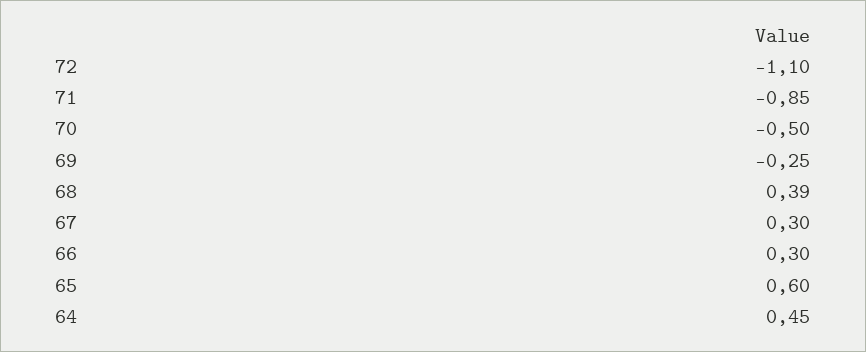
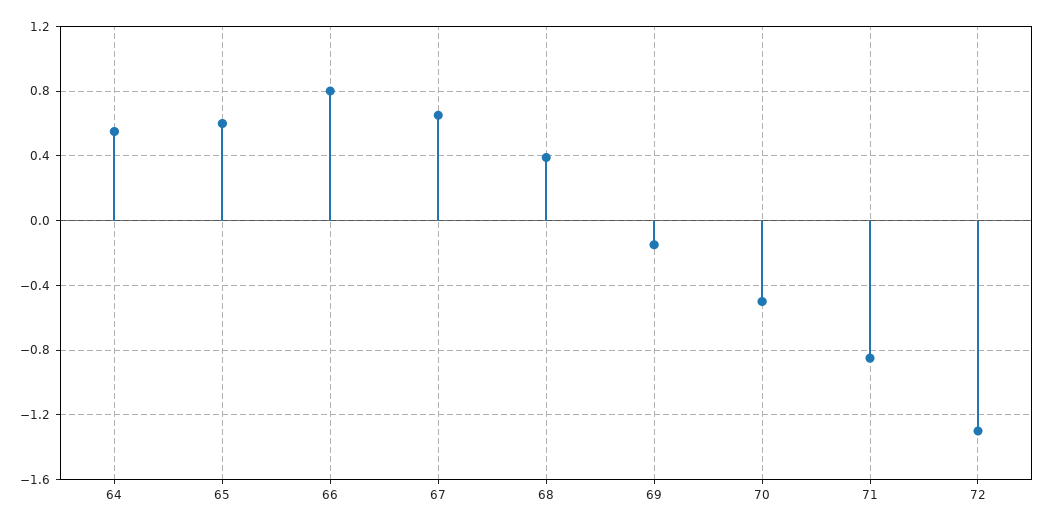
72: -1.1 -> -1.3
69: -0.25 -> -0.15
67: 0.3 -> 0.65
66: 0.3 -> 0.8
64: 0.45 -> 0.55

